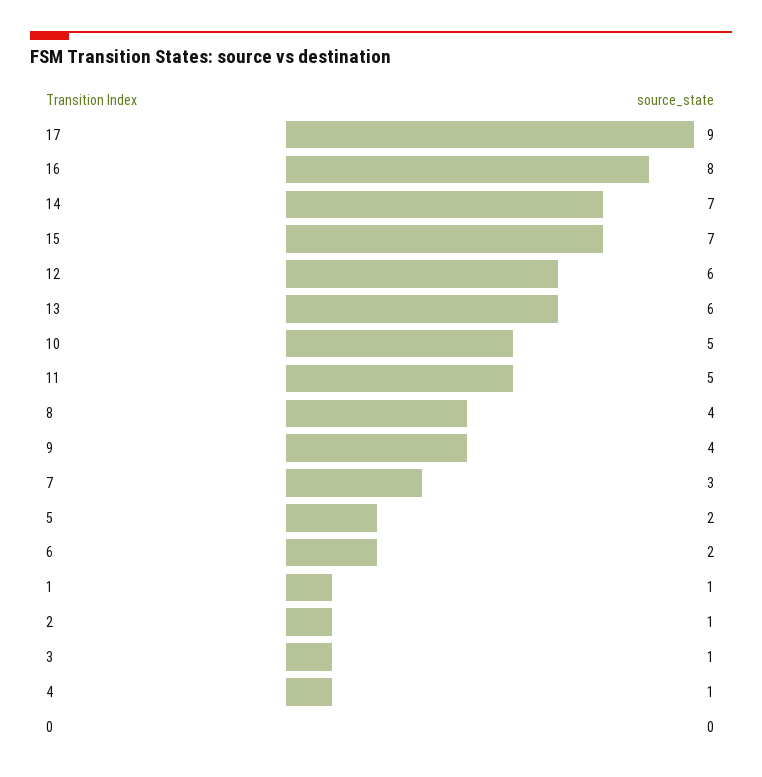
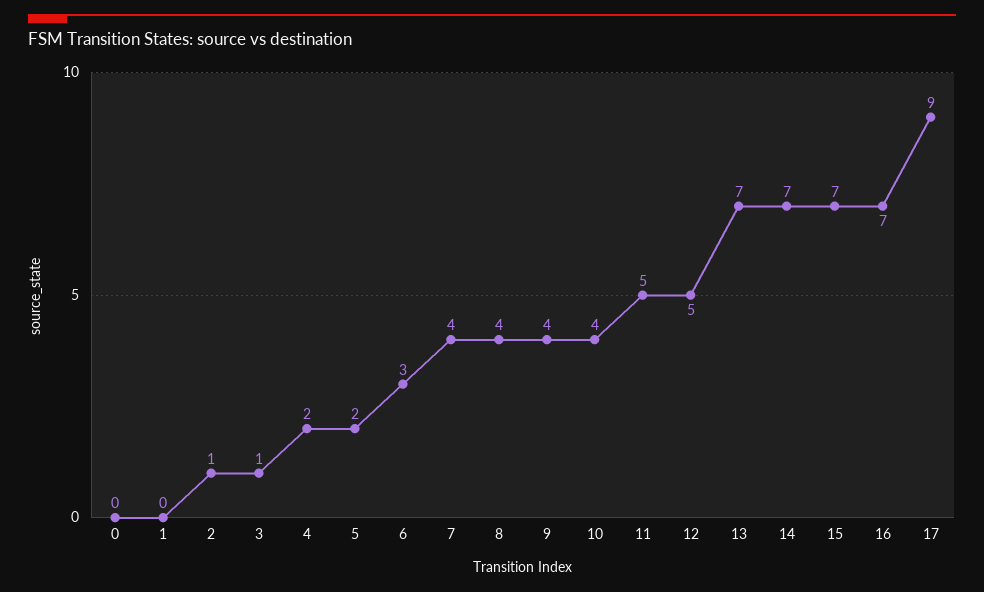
16: 8 -> 7
12: 6 -> 5
13: 6 -> 7
10: 5 -> 4
7: 3 -> 4
6: 2 -> 3
1: 1 -> 0
4: 1 -> 2

